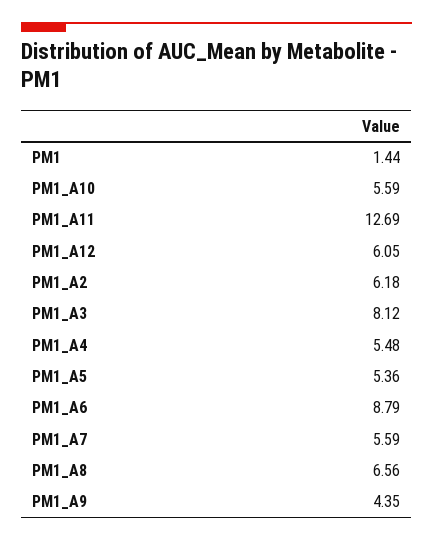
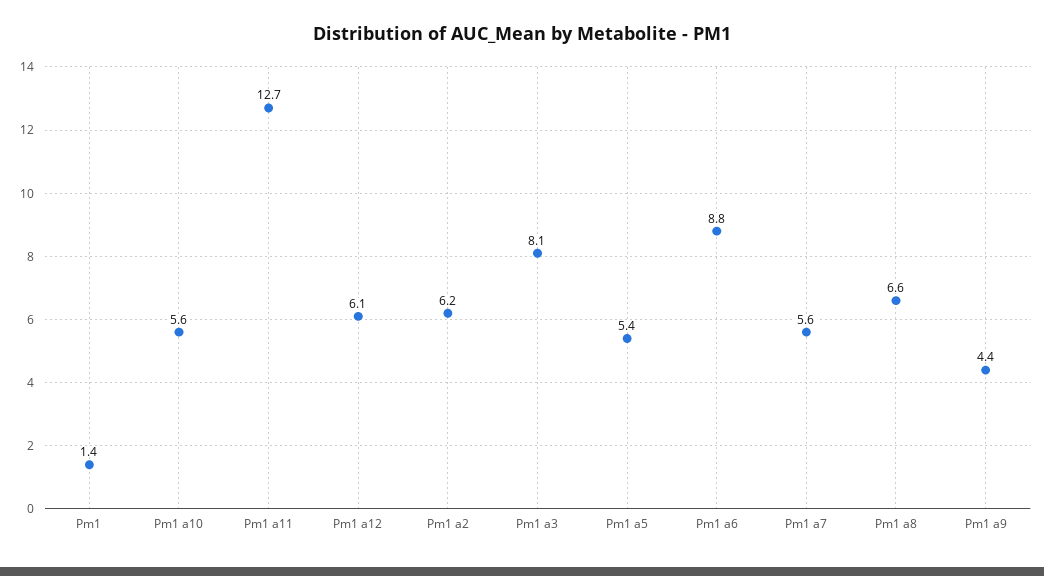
PM1_A4: 5.48 -> none

